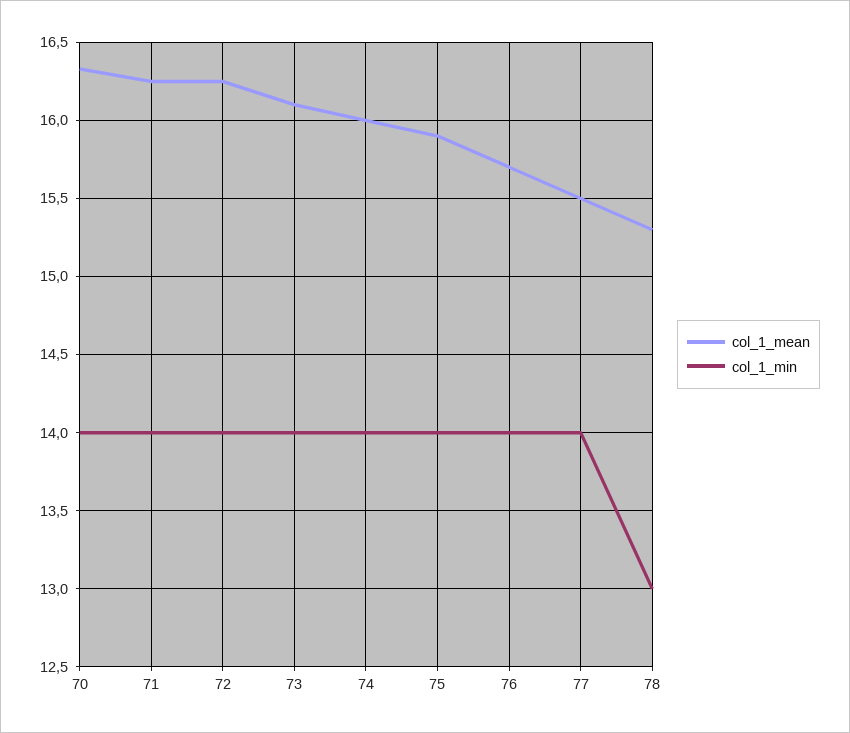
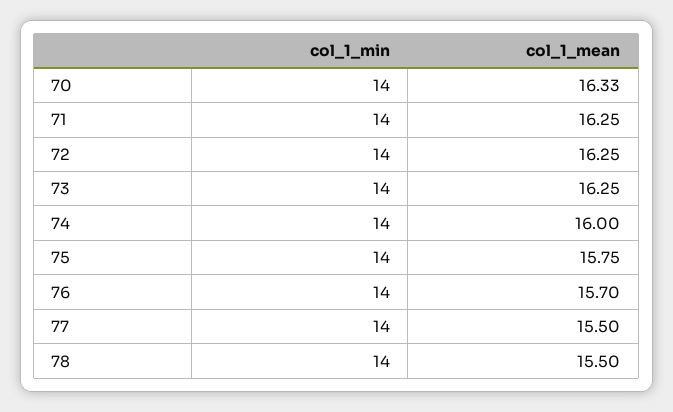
col_1_mean, 73: 16.1 -> 16.25
col_1_mean, 75: 15.9 -> 15.75
col_1_mean, 78: 15.3 -> 15.5
col_1_min, 78: 13 -> 14

